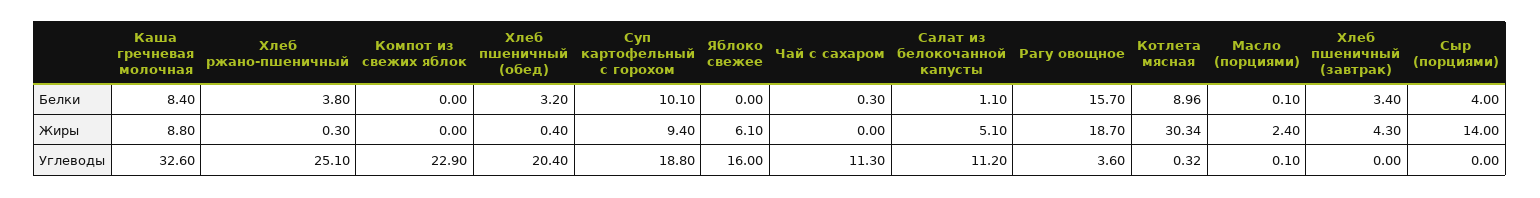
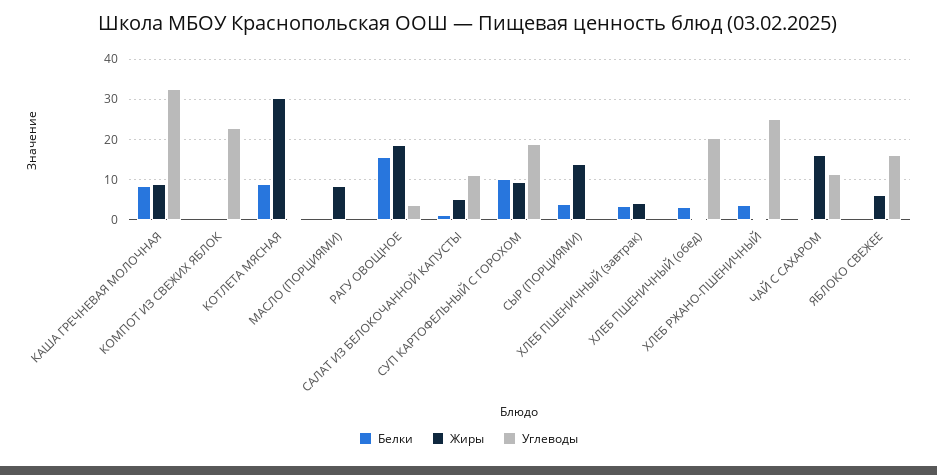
Жиры, Чай с сахаром: 0 -> 16
Жиры, Масло (порциями): 2.4 -> 8

